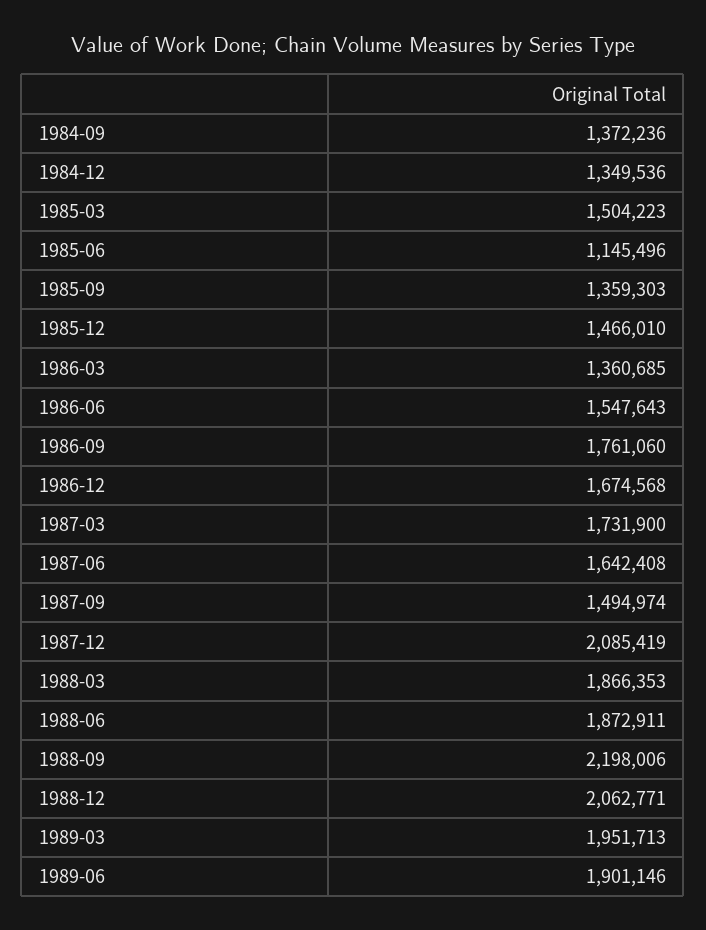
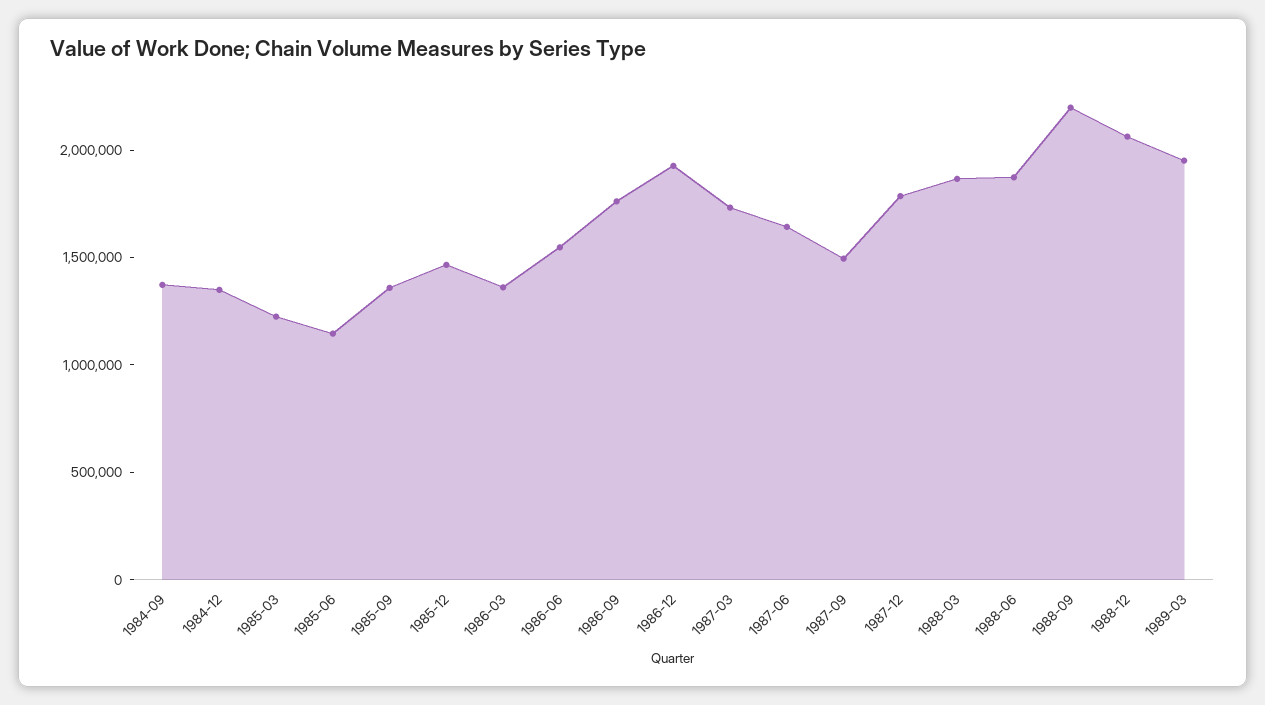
1985-03: 1504223 -> 1200000
1986-12: 1674568 -> 1900000
1987-12: 2085419 -> 1800000
1989-06: 1901146 -> none

